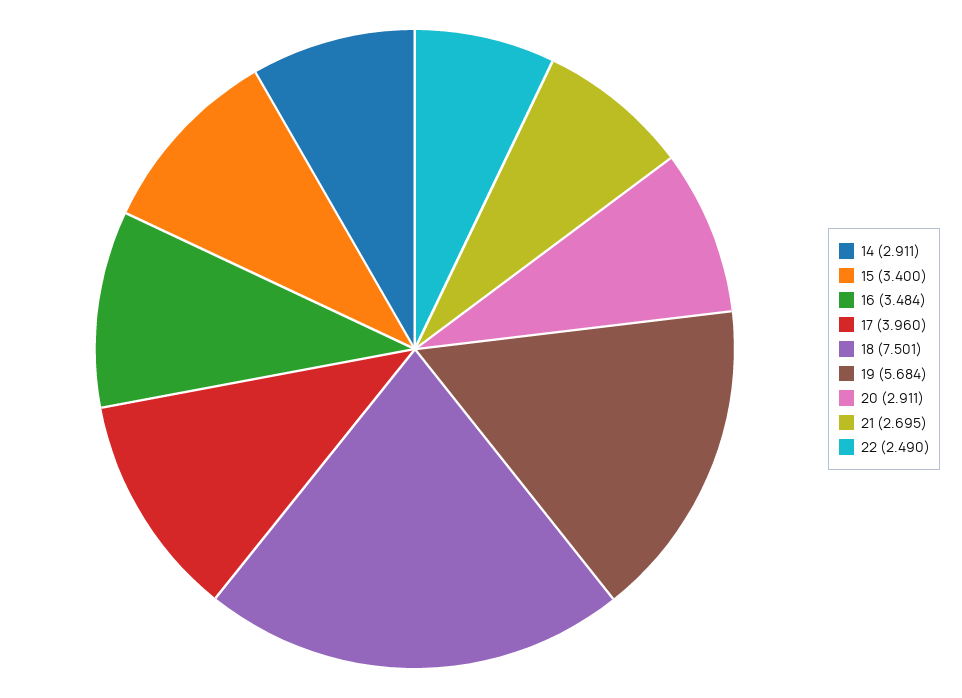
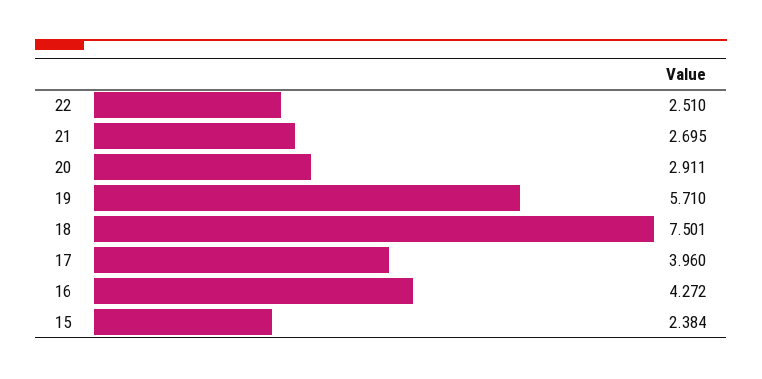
14: 2.911 -> none
15: 3.4 -> 2.384
16: 3.484 -> 4.272
19: 5.684 -> 5.71
22: 2.49 -> 2.51

